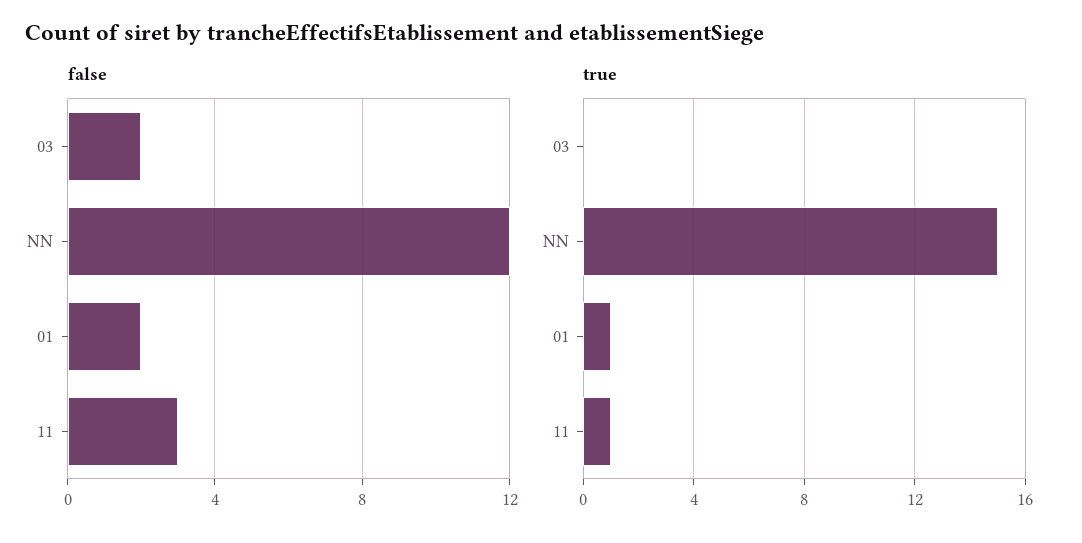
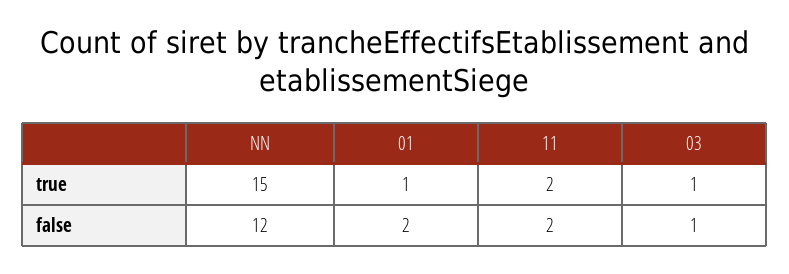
false, 03: 2 -> 1
false, 11: 3 -> 2
true, 03: 0 -> 1
true, 11: 1 -> 2

